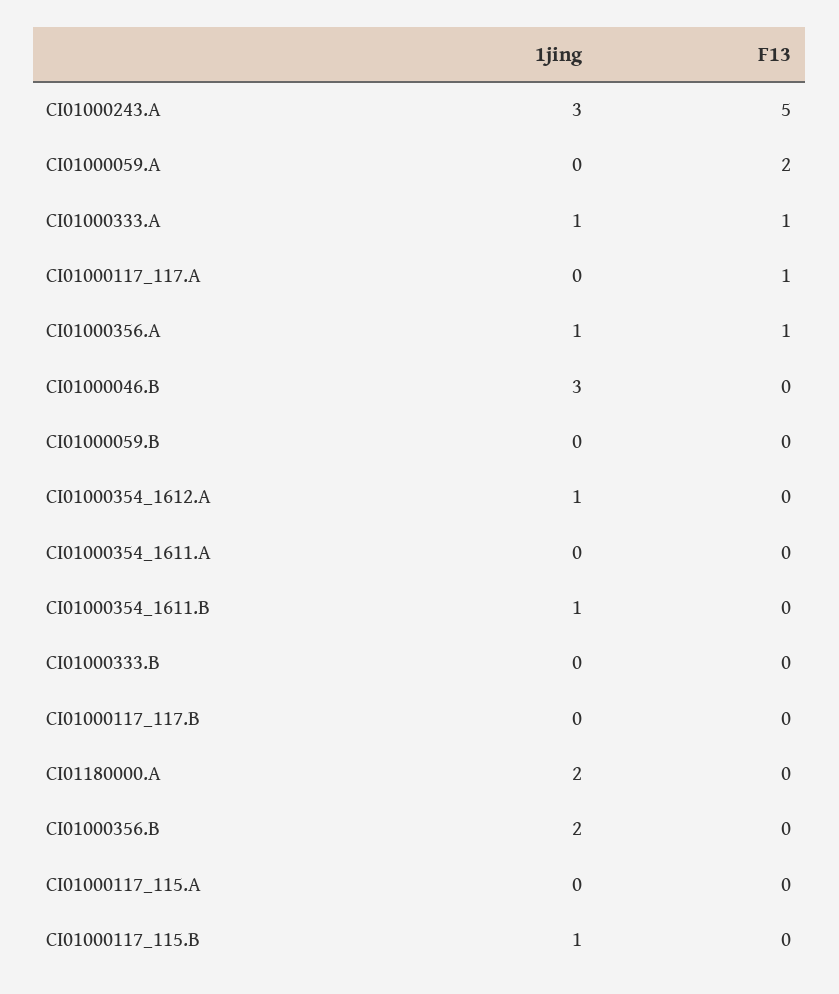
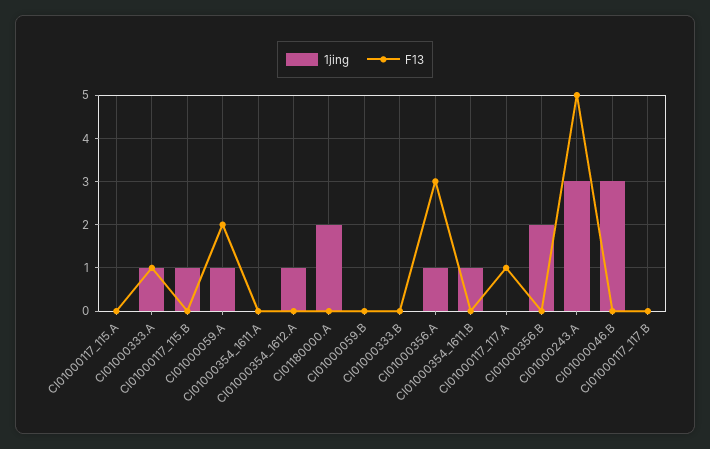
1jing, CI01000059.A: 0 -> 1
F13, CI01000356.A: 1 -> 3

